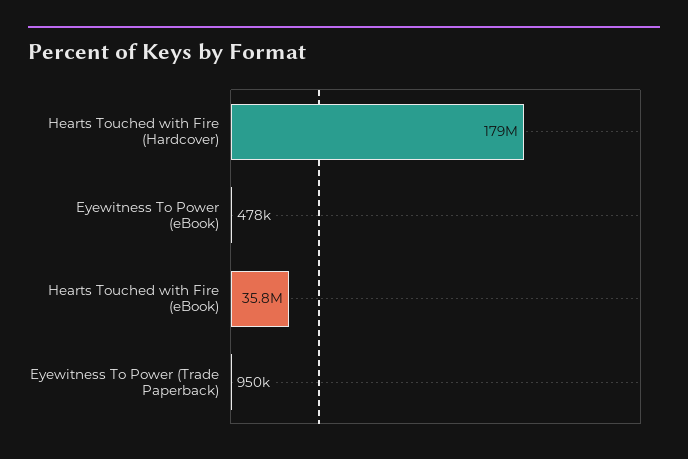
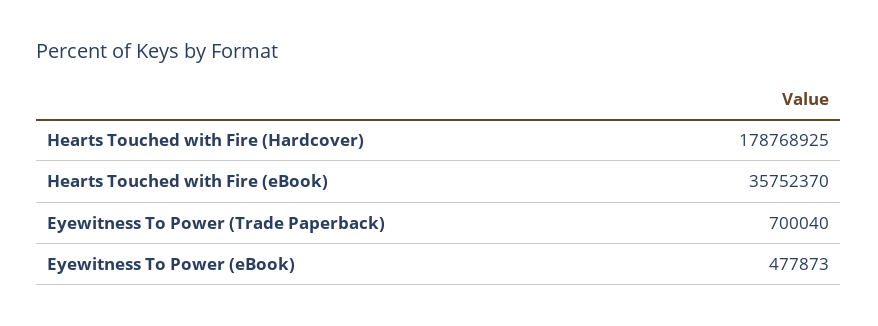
Eyewitness To Power (Trade Paperback): 950000 -> 700040

